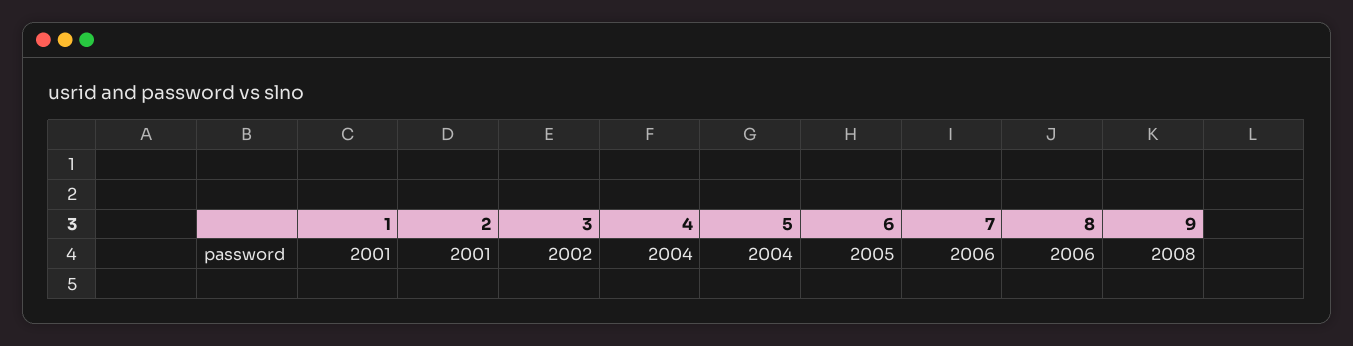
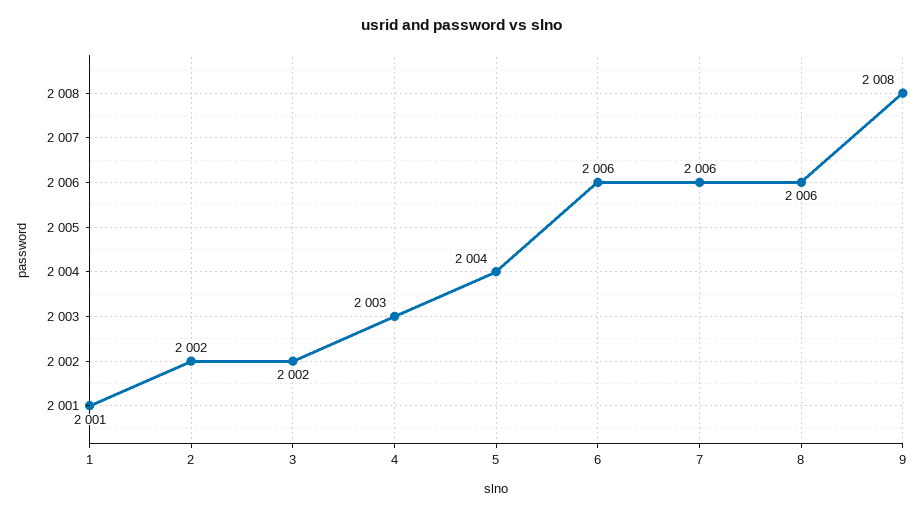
2: 2001 -> 2002
4: 2004 -> 2003
6: 2005 -> 2006

